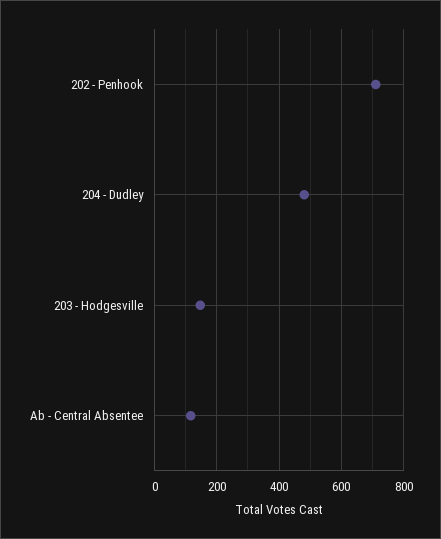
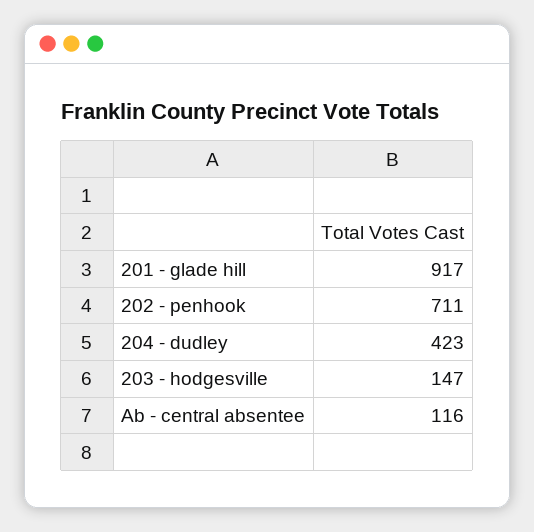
204 - Dudley: 480 -> 423
201 - glade hill: none -> 917

